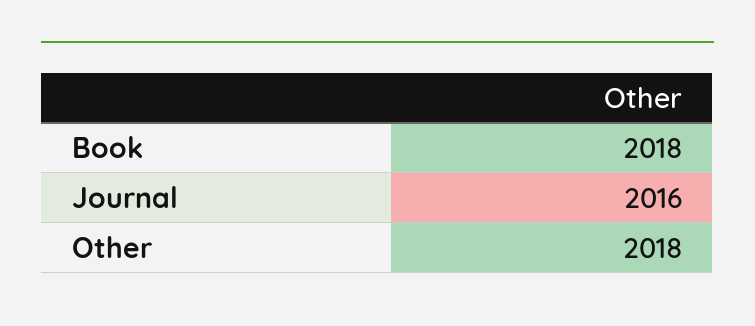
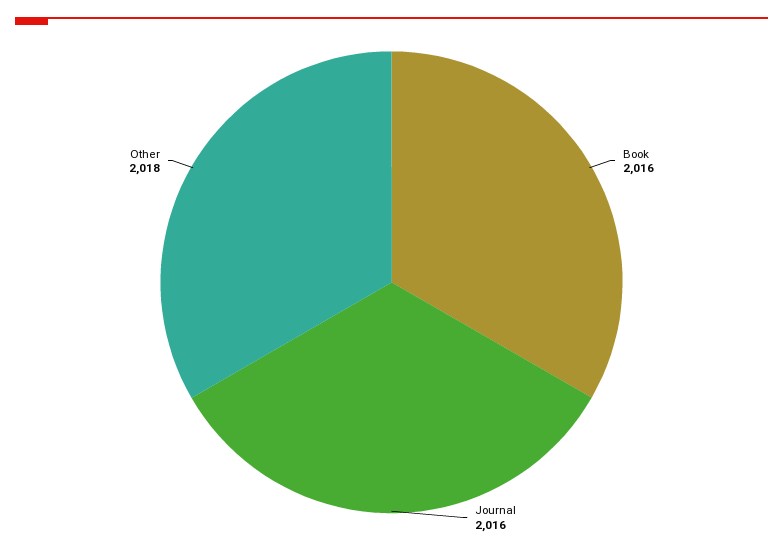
Book: 2018 -> 2016

